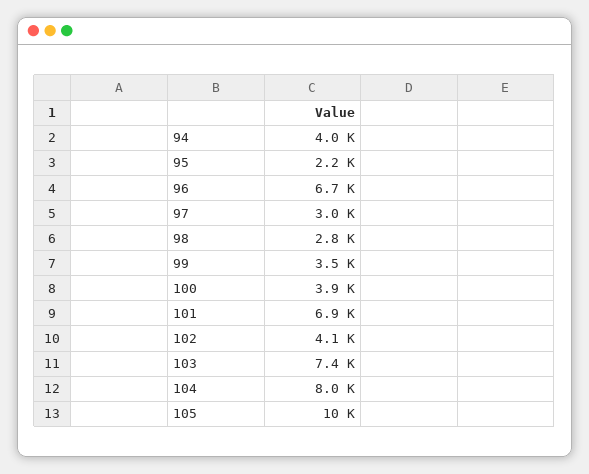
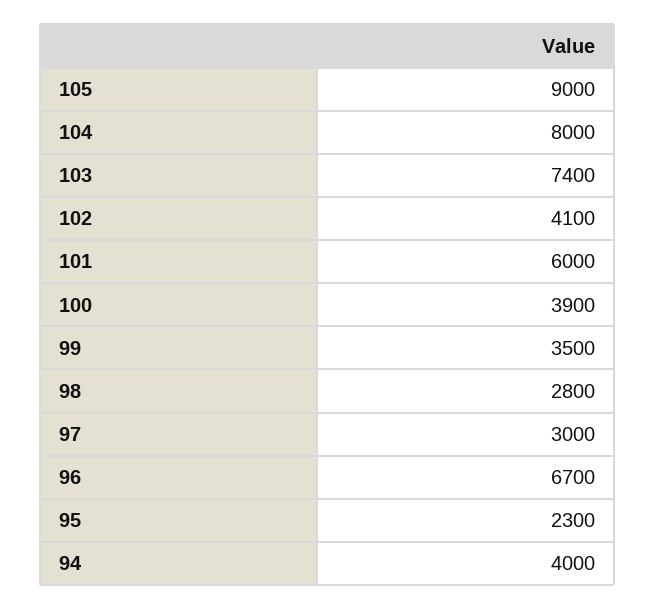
95: 2200 -> 2300
101: 6900 -> 6000
105: 10000 -> 9000

